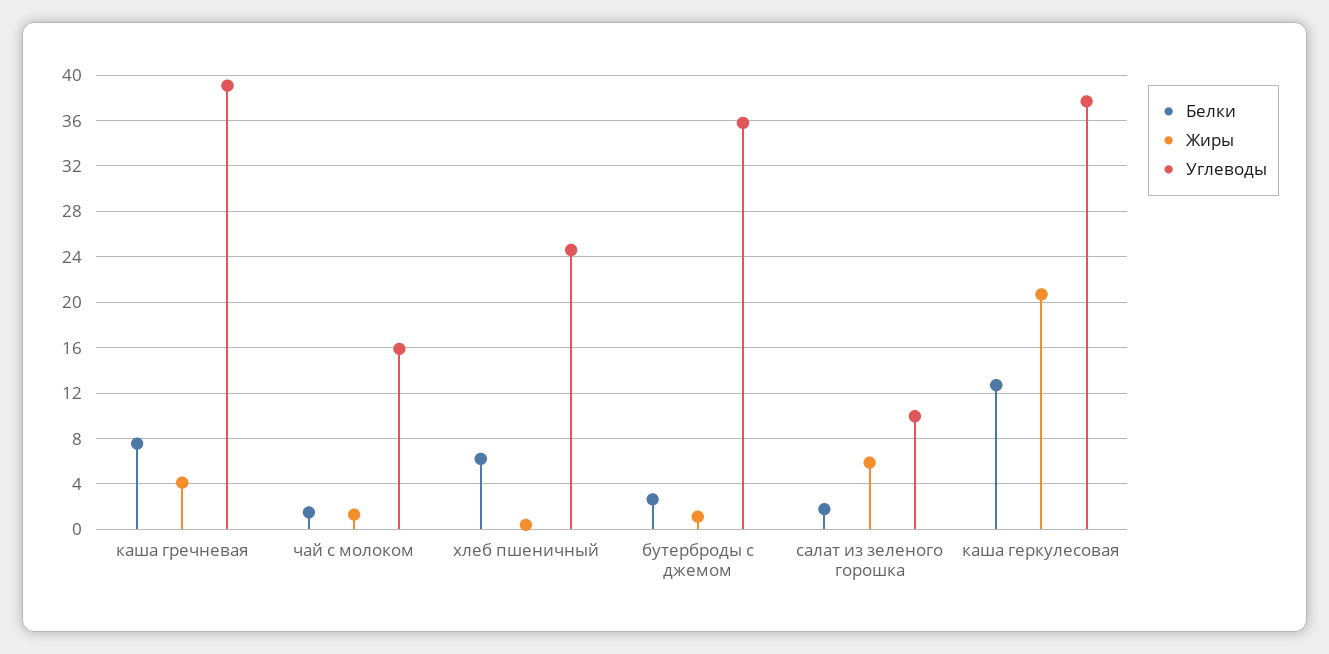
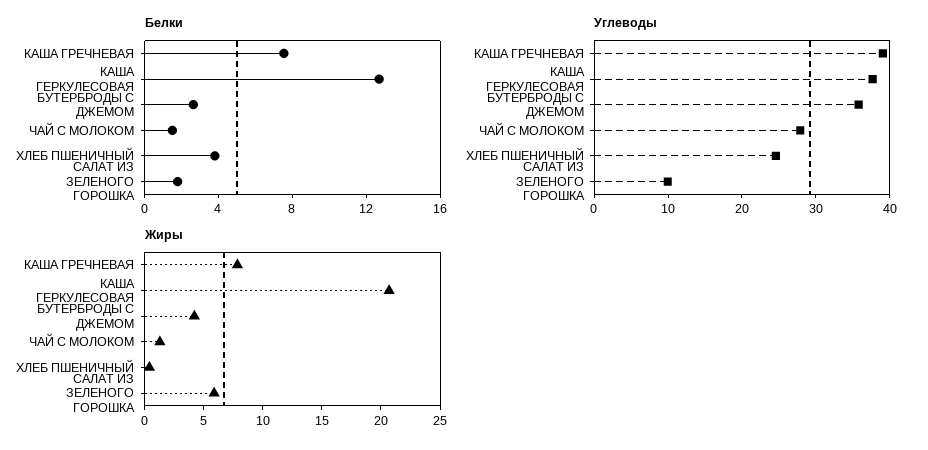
Жиры, каша гречневая: 4 -> 8
Углеводы, чай с молоком: 16 -> 28
Белки, хлеб пшеничный: 6 -> 4
Жиры, бутерброды с джемом: 1 -> 4

